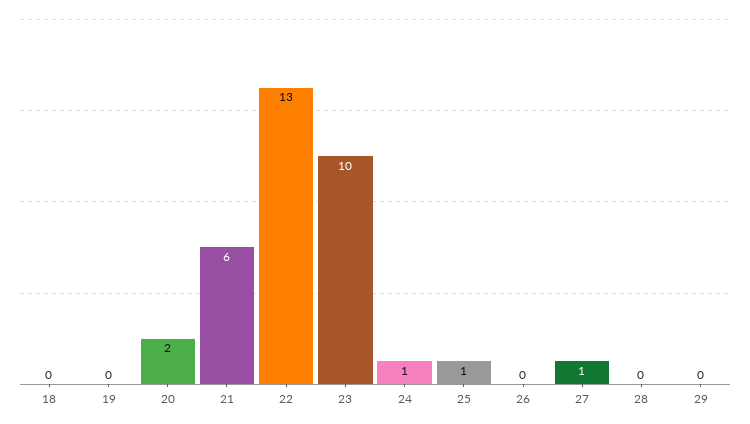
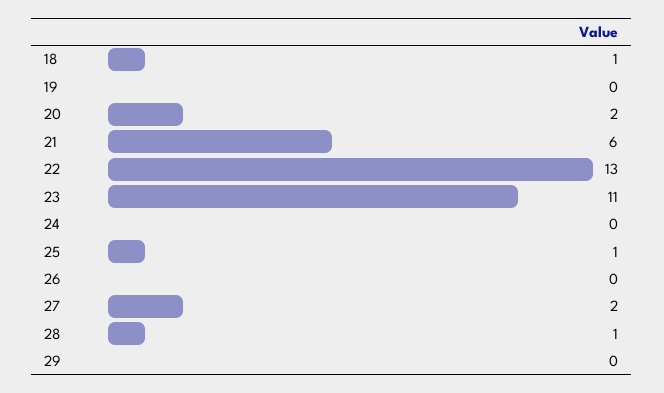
18: 0 -> 1
23: 10 -> 11
24: 1 -> 0
27: 1 -> 2
28: 0 -> 1

